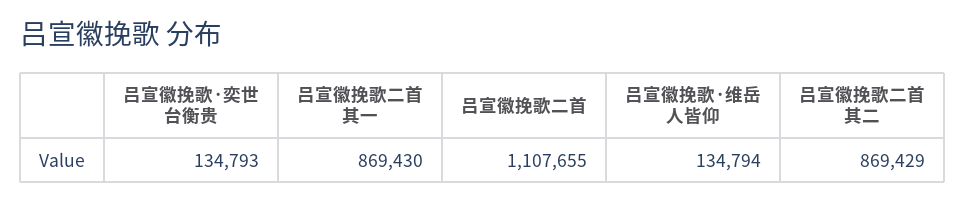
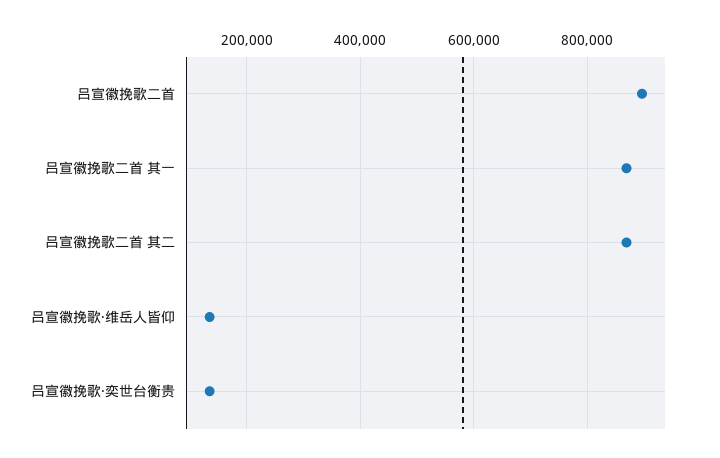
吕宣徽挽歌二首: 1107655 -> 900000

